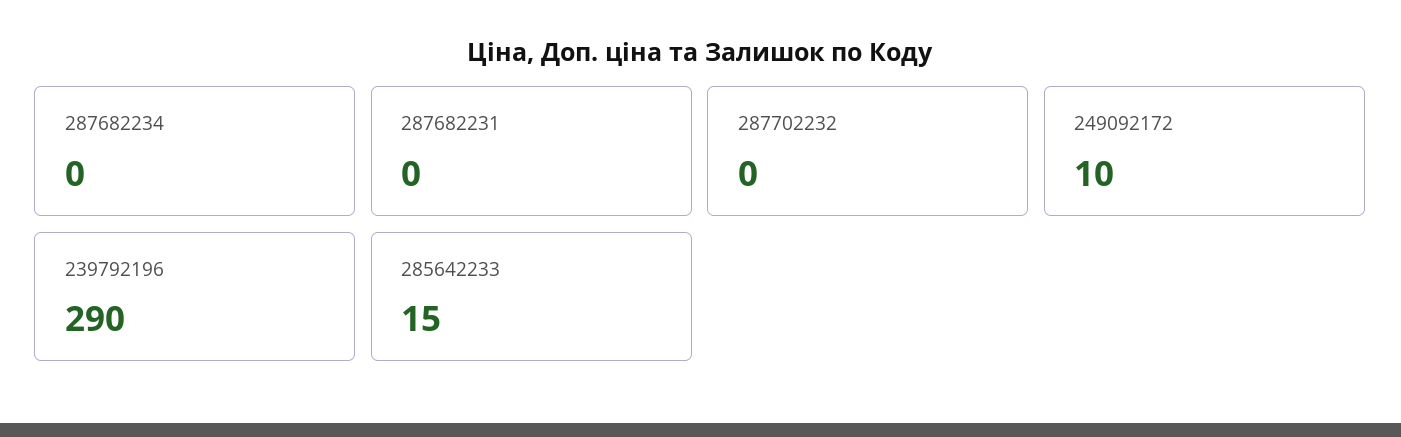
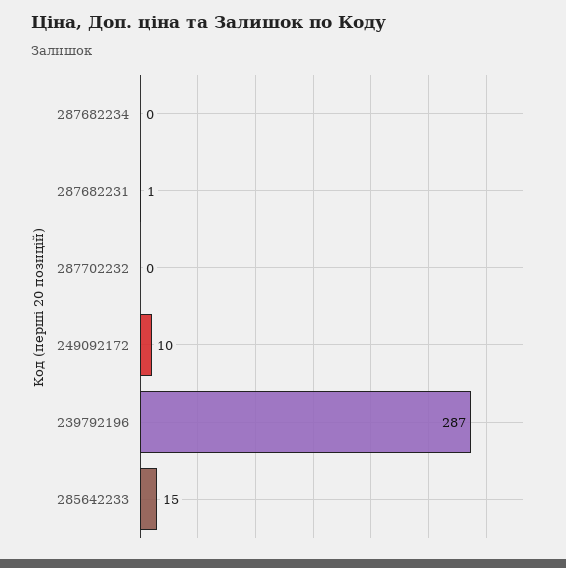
287682231: 0 -> 1
239792196: 290 -> 287

